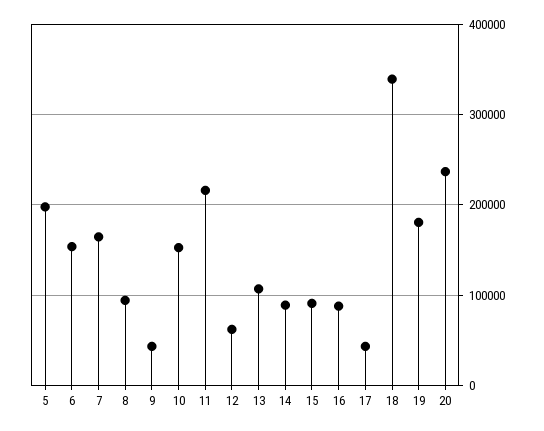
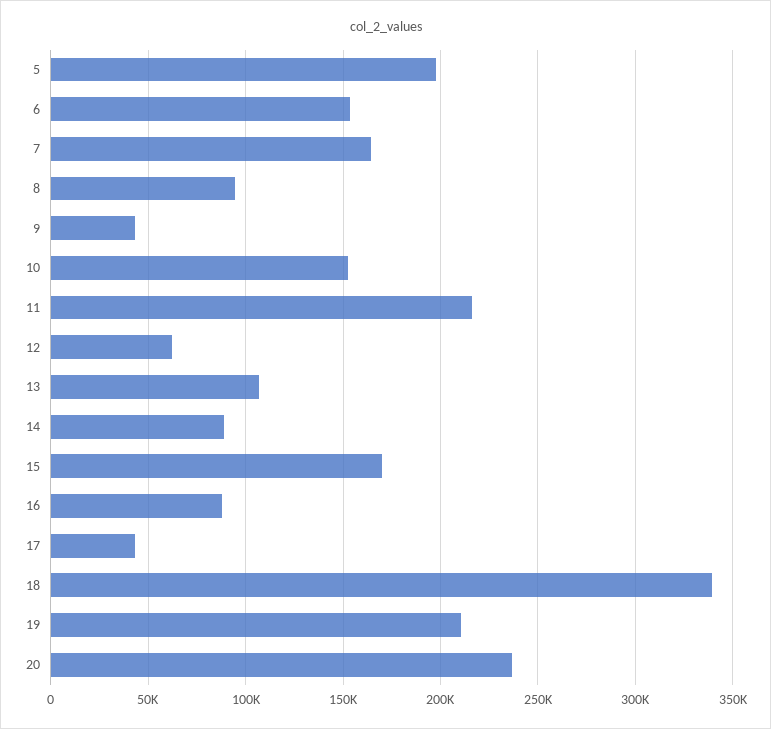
15: 90000 -> 170000
19: 180000 -> 210000

